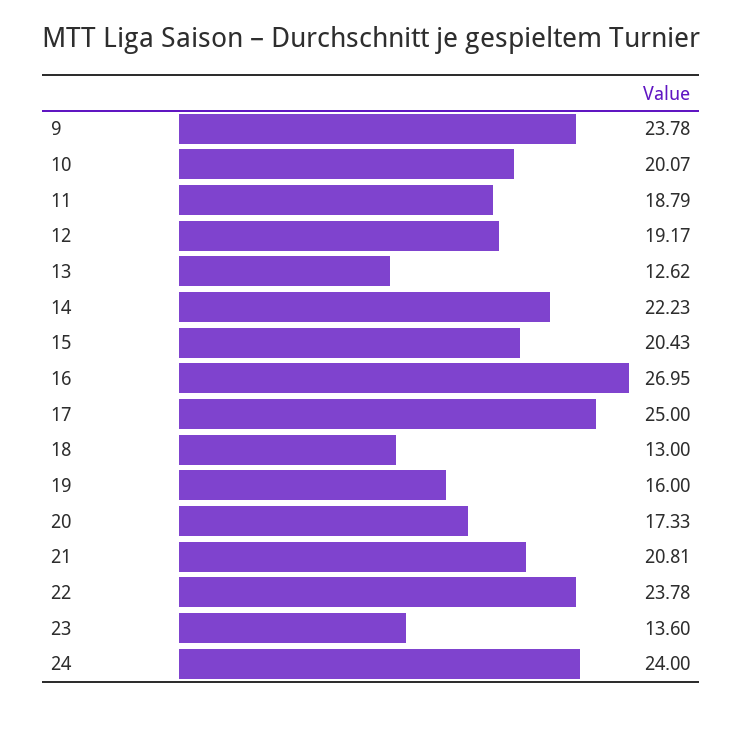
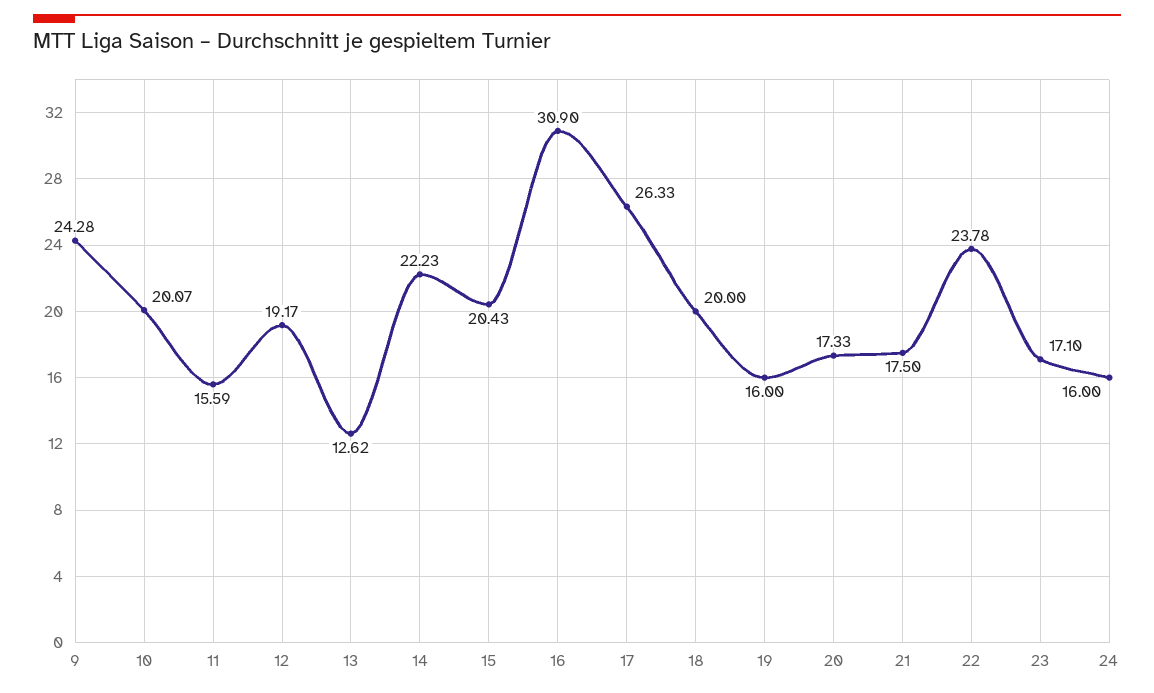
9: 23.78 -> 24.28
11: 18.79 -> 15.59
16: 26.95 -> 30.9
17: 25 -> 26.33
18: 13 -> 20
21: 20.81 -> 17.5
23: 13.6 -> 17.1
24: 24 -> 16

